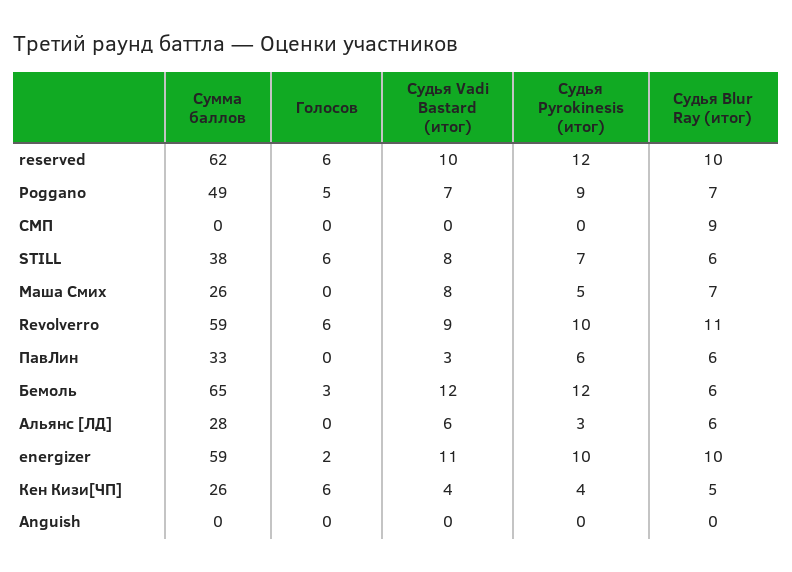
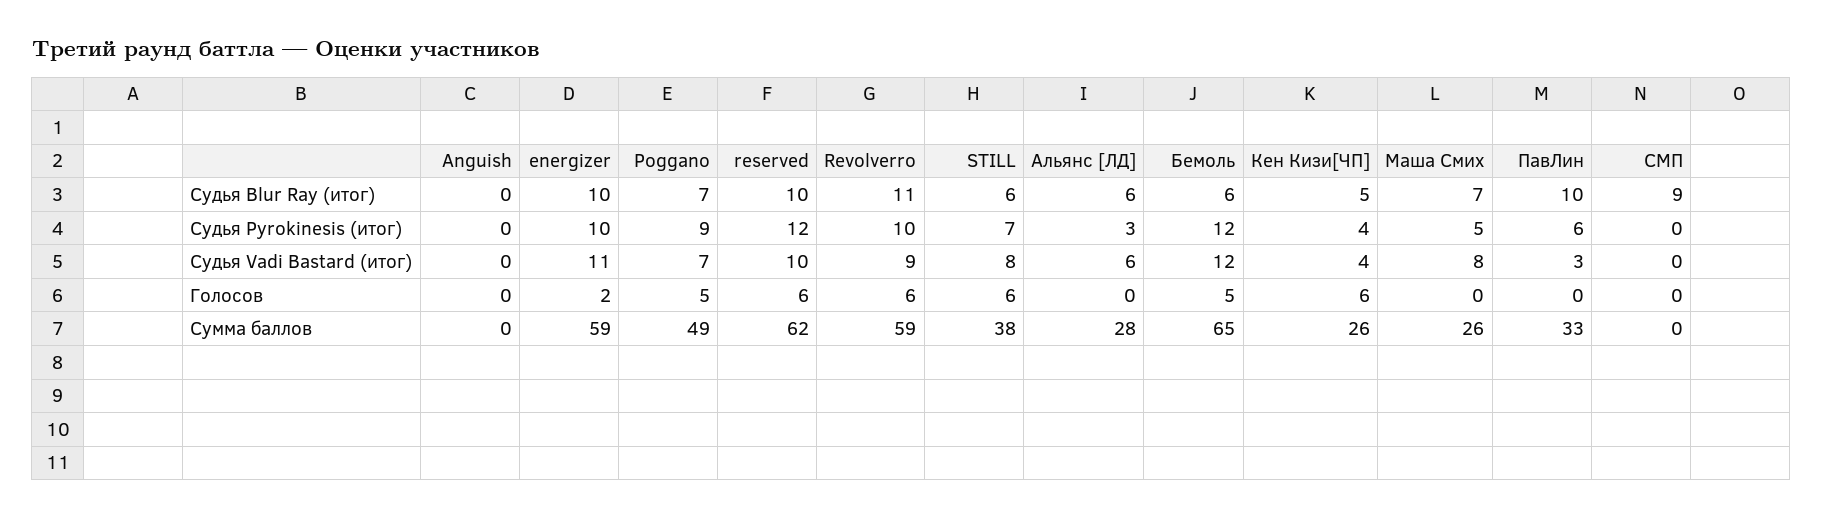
Судья Blur Ray (итог), ПавЛин: 6 -> 10
Голосов, Бемоль: 3 -> 5

